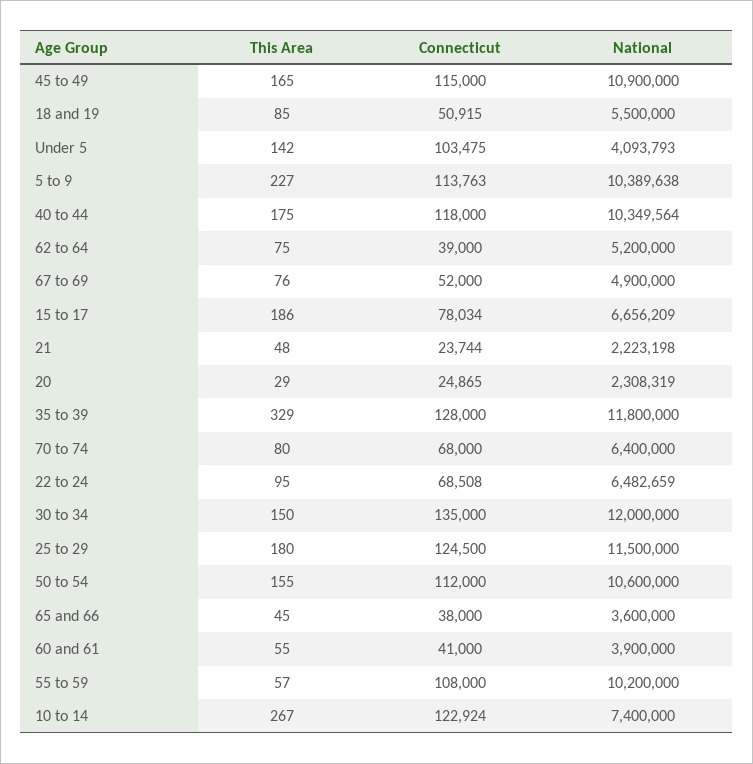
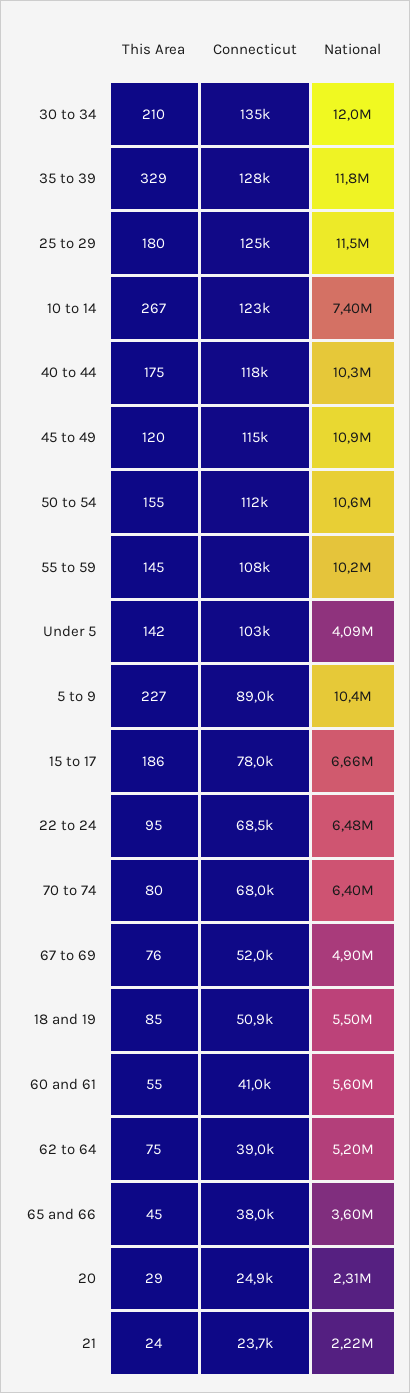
This Area, 45 to 49: 165 -> 120
Connecticut, 5 to 9: 113763 -> 89000
This Area, 21: 48 -> 24
This Area, 30 to 34: 150 -> 210
National, 60 and 61: 3900000 -> 5600000
This Area, 55 to 59: 57 -> 145

